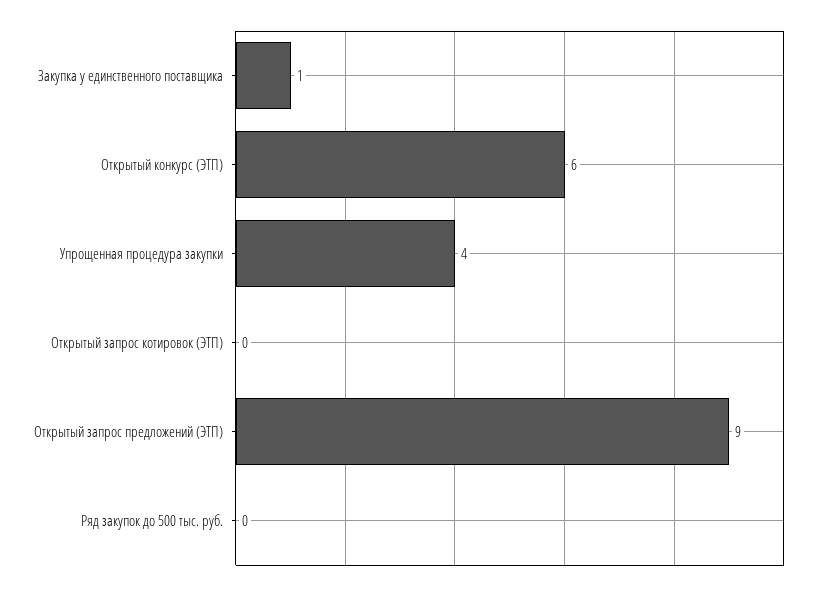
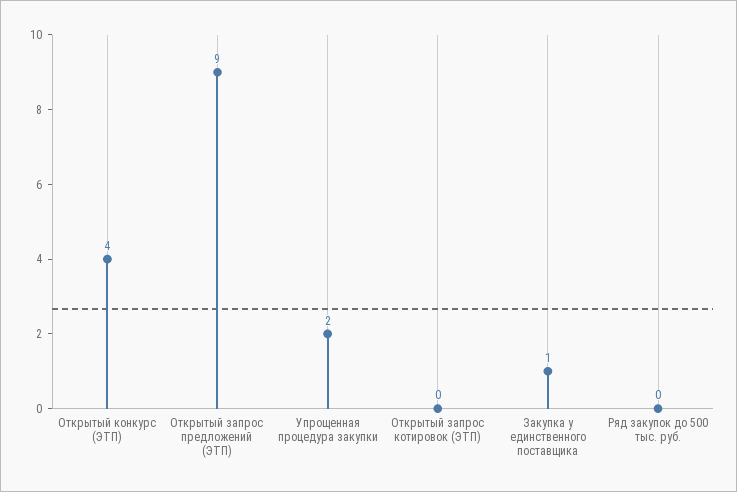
Открытый конкурс (ЭТП): 6 -> 4
Упрощенная процедура закупки: 4 -> 2

